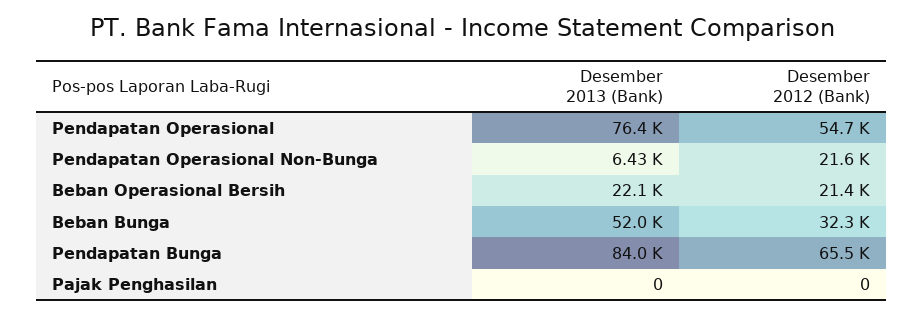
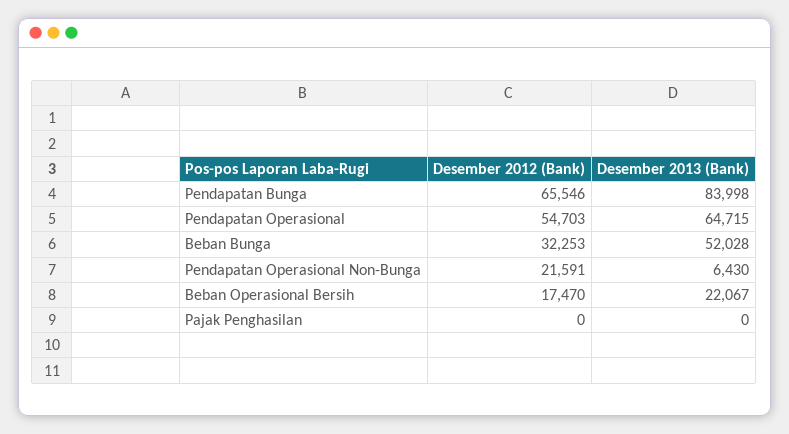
Desember 2013 (Bank), Pendapatan Operasional: 76400 -> 64715
Desember 2012 (Bank), Beban Operasional Bersih: 21400 -> 17470

